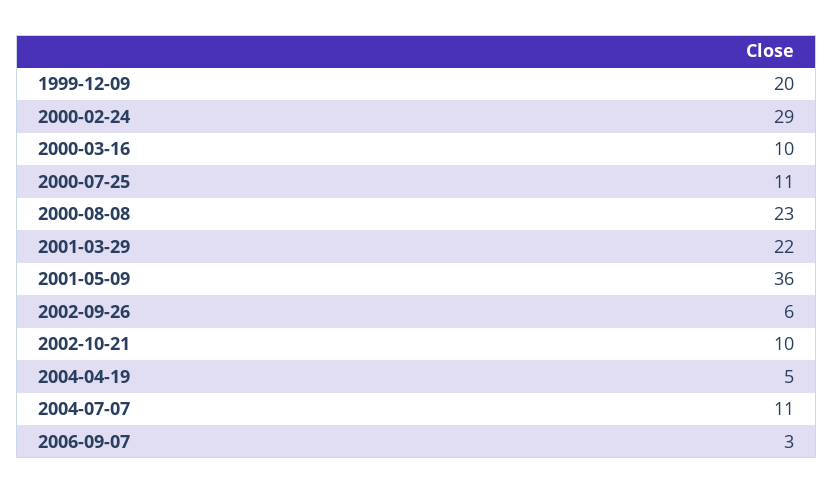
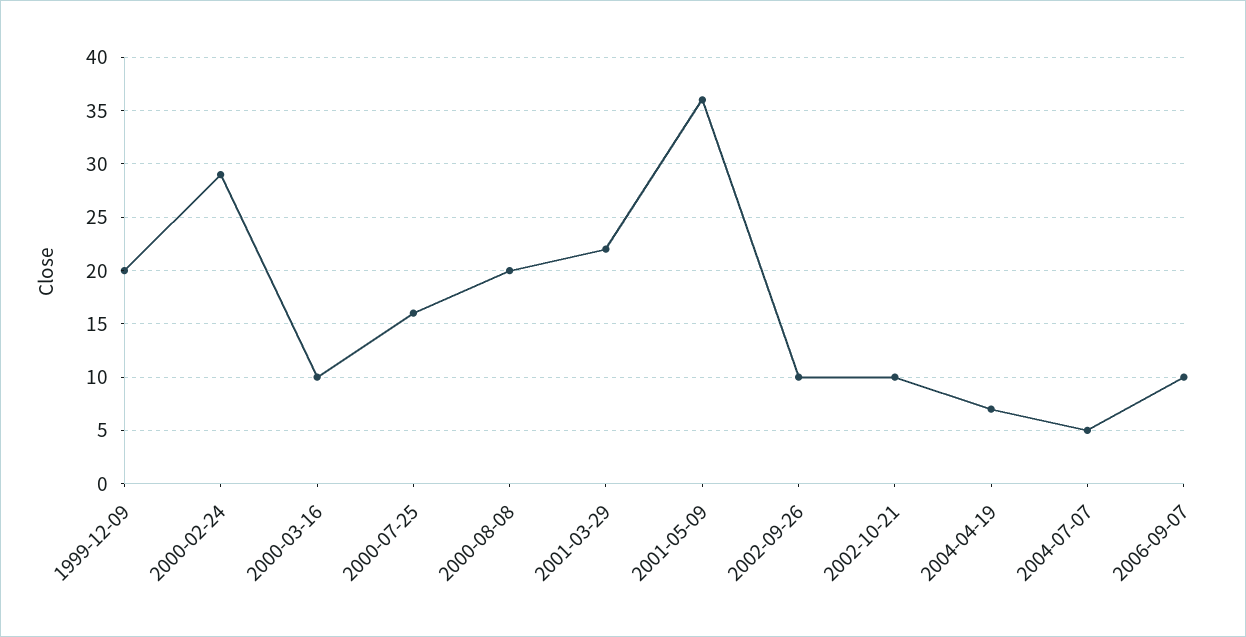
2000-07-25: 11 -> 16
2000-08-08: 23 -> 20
2002-09-26: 6 -> 10
2004-04-19: 5 -> 7
2004-07-07: 11 -> 5
2006-09-07: 3 -> 10

